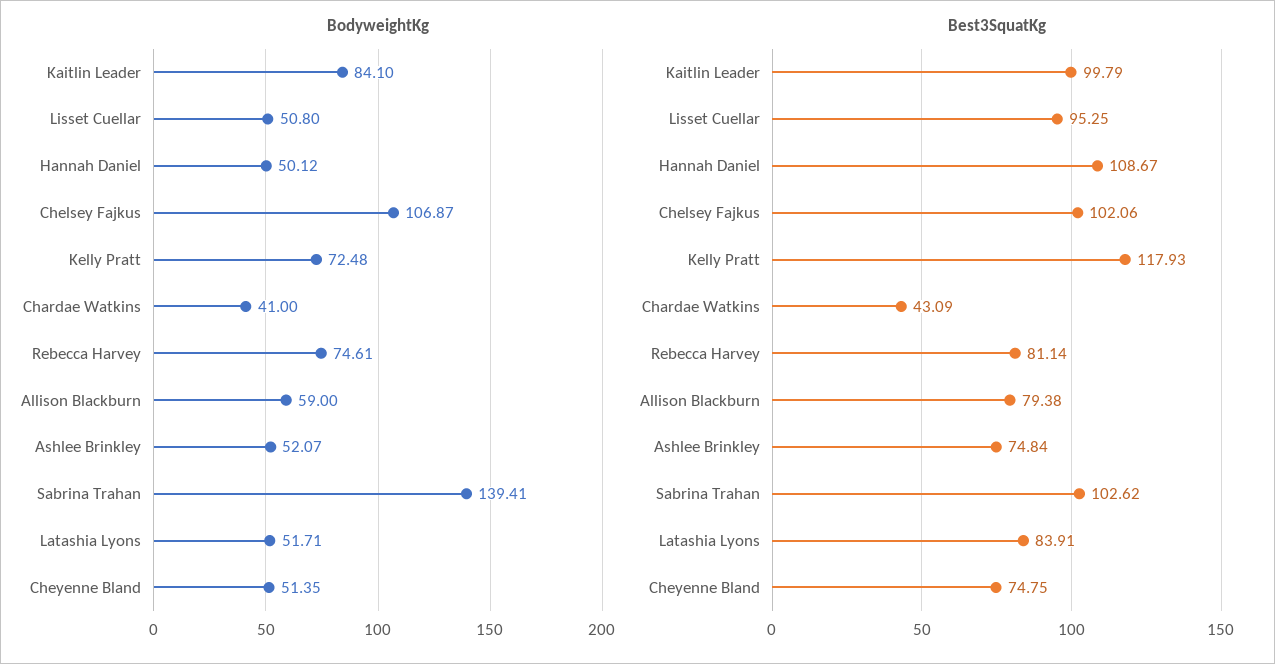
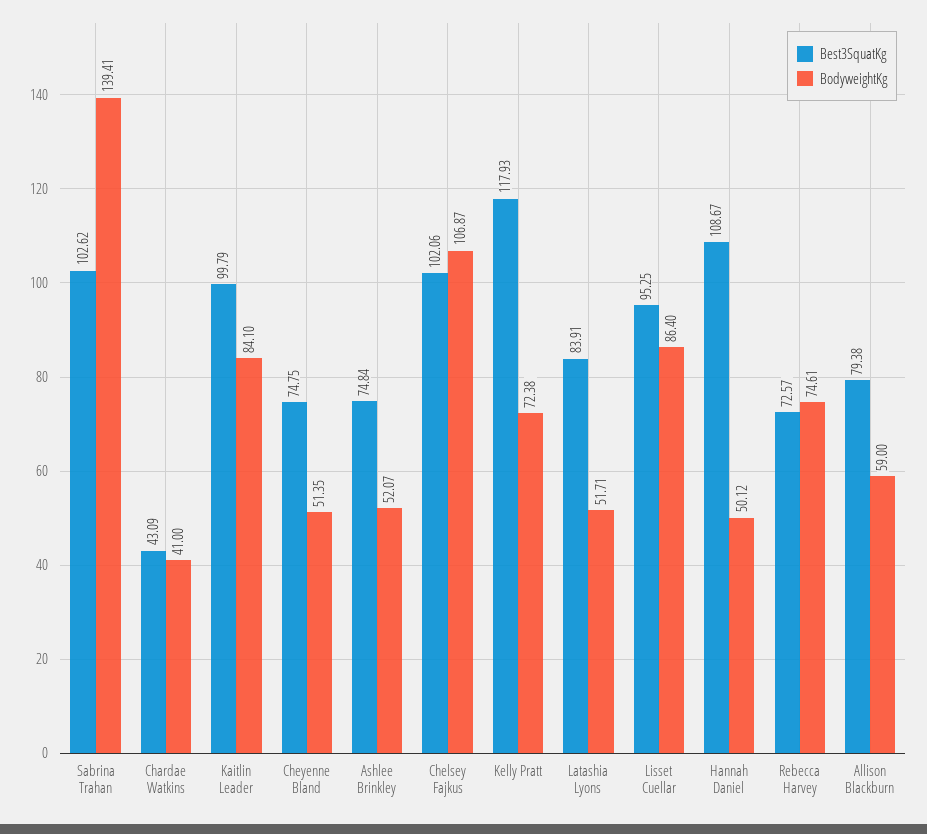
BodyweightKg, Lisset Cuellar: 50.8 -> 86.4
BodyweightKg, Kelly Pratt: 72.48 -> 72.38
Best3SquatKg, Rebecca Harvey: 81.14 -> 72.57

